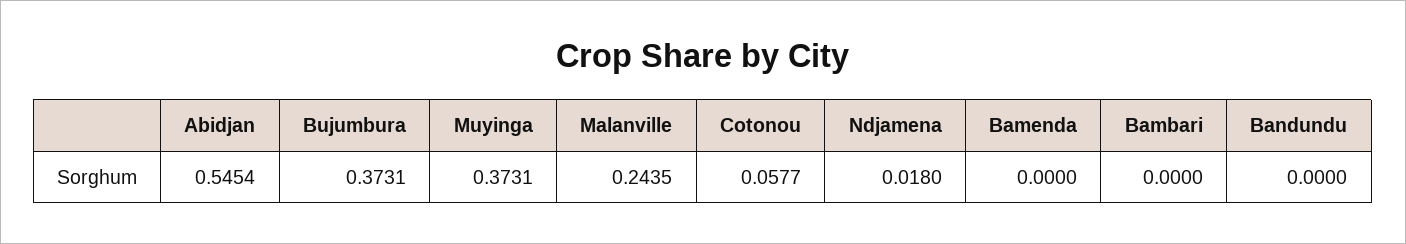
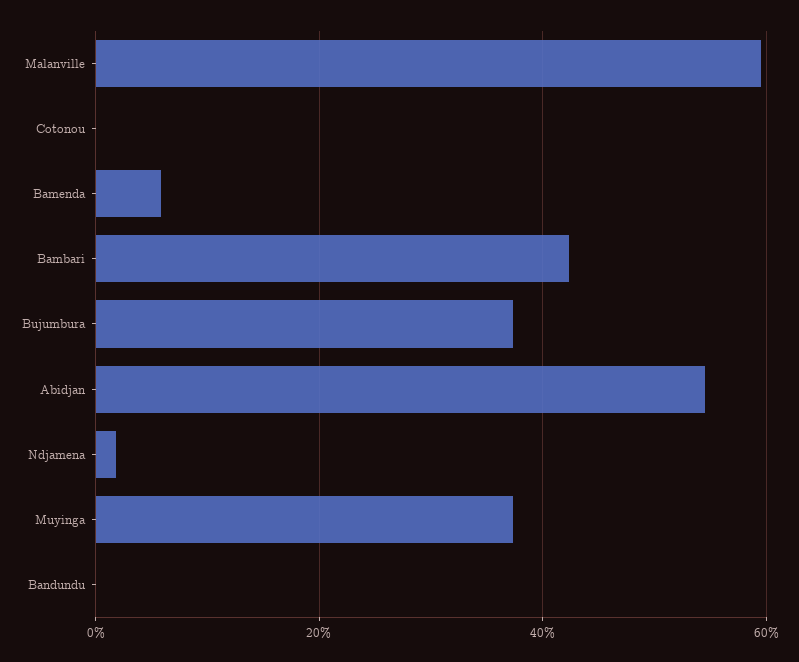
Malanville: 0.2435 -> 0.6
Cotonou: 0.0577 -> 0
Bamenda: 0 -> 0.06
Bambari: 0 -> 0.42

